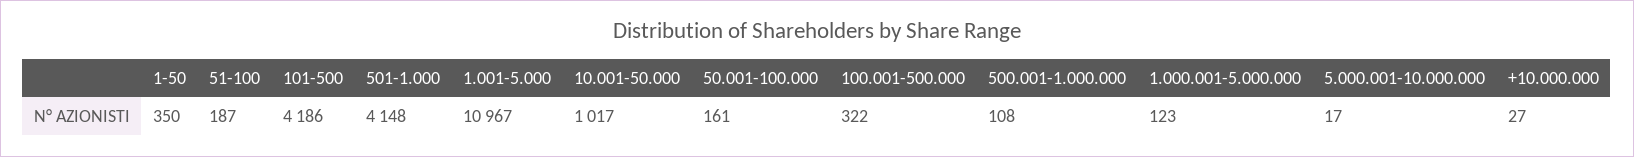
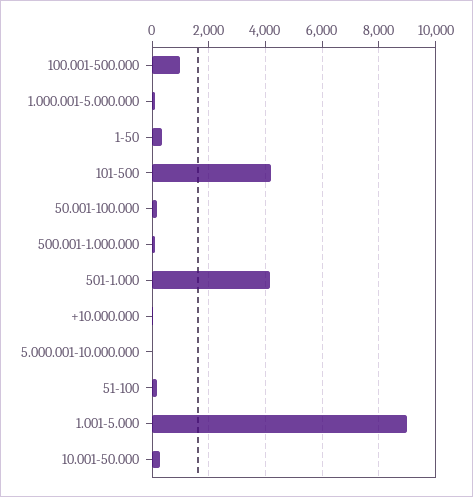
1.001-5.000: 10967 -> 9000
10.001-50.000: 1017 -> 250
100.001-500.000: 322 -> 1000

